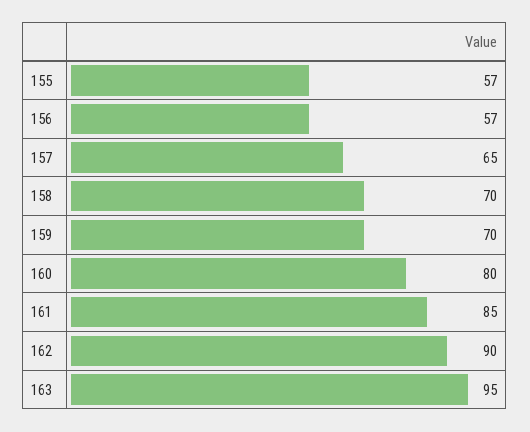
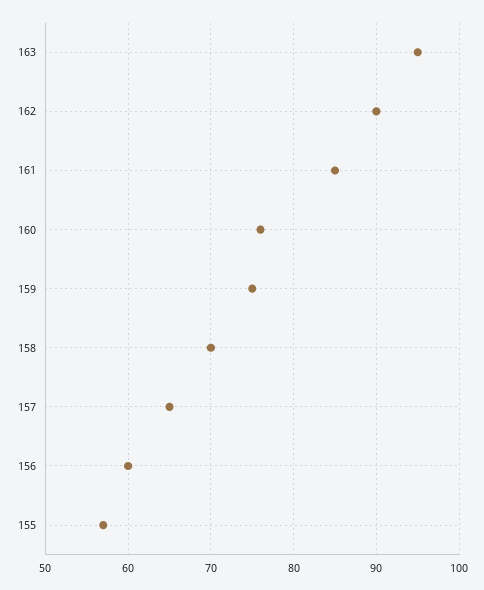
156: 57 -> 60
159: 70 -> 75
160: 80 -> 76

